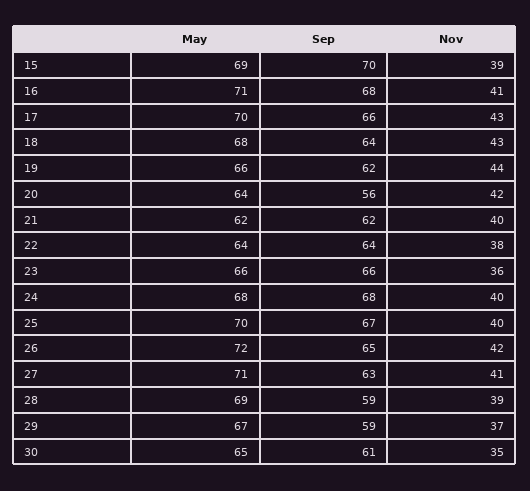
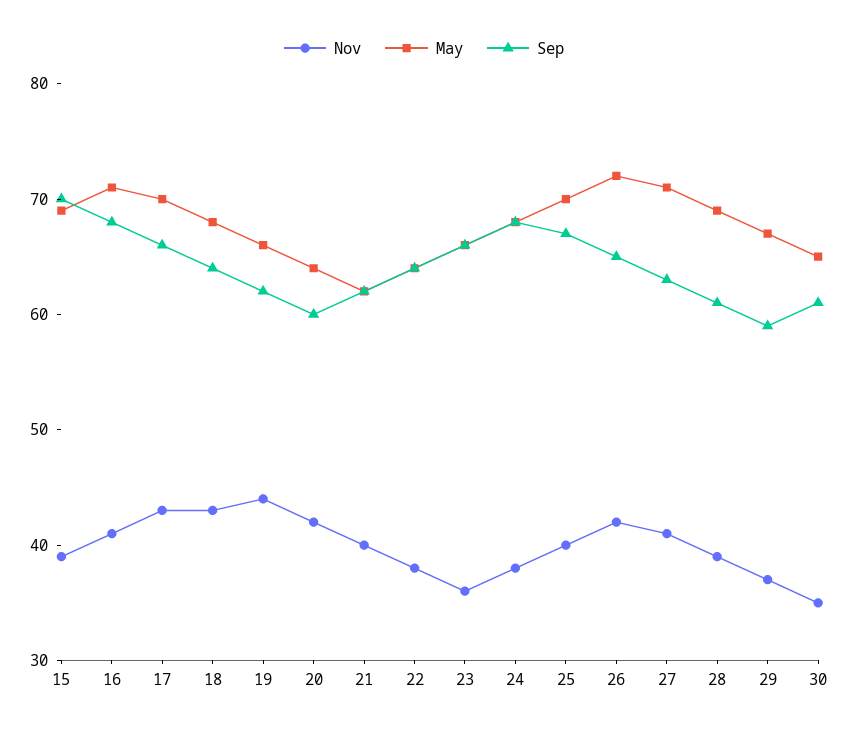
Sep, 20: 56 -> 60
Nov, 24: 40 -> 38
Sep, 28: 59 -> 61

